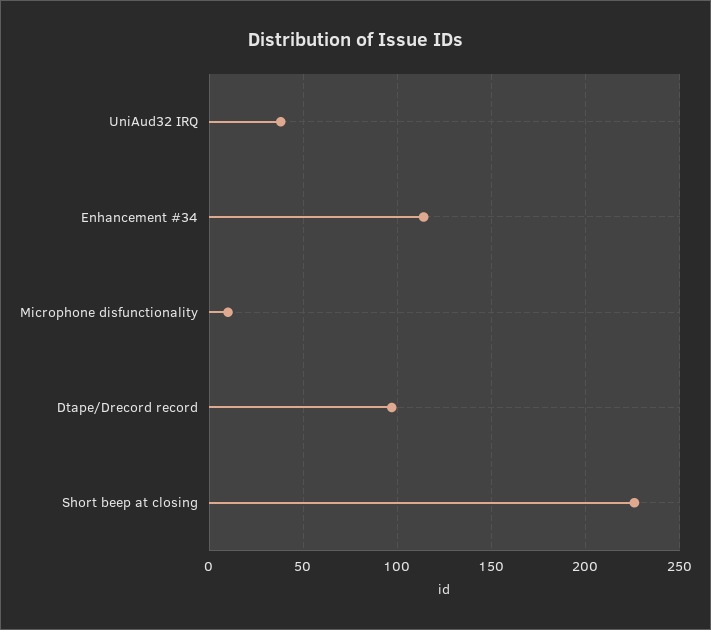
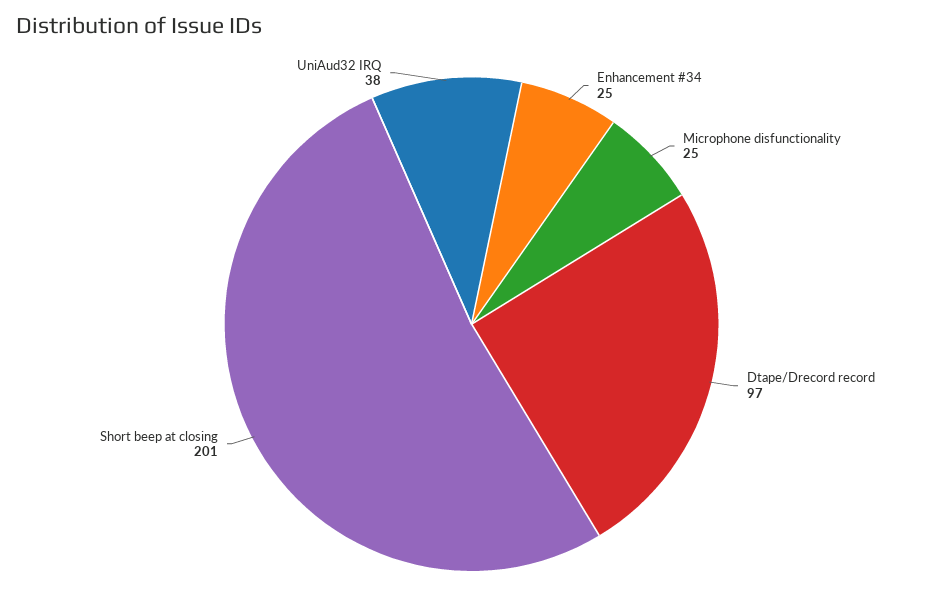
Enhancement #34: 115 -> 25
Microphone disfunctionality: 10 -> 25
Short beep at closing: 225 -> 201

